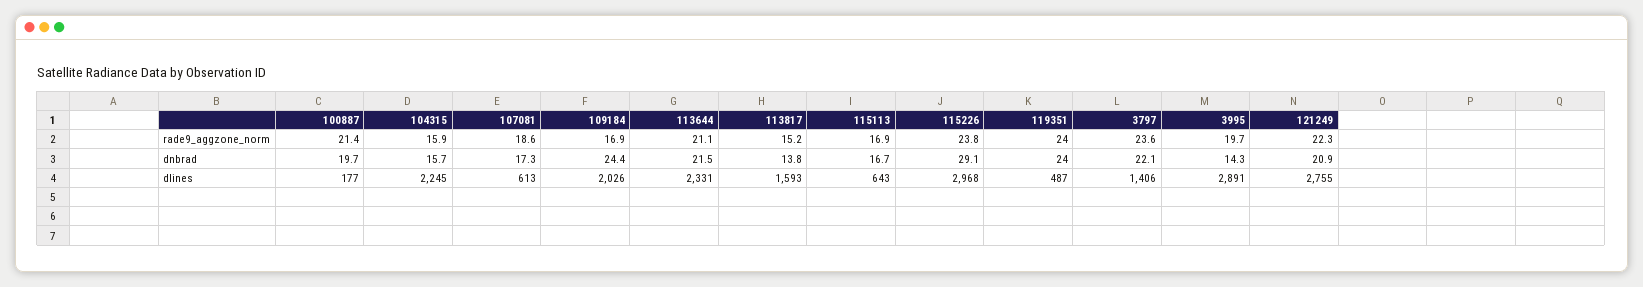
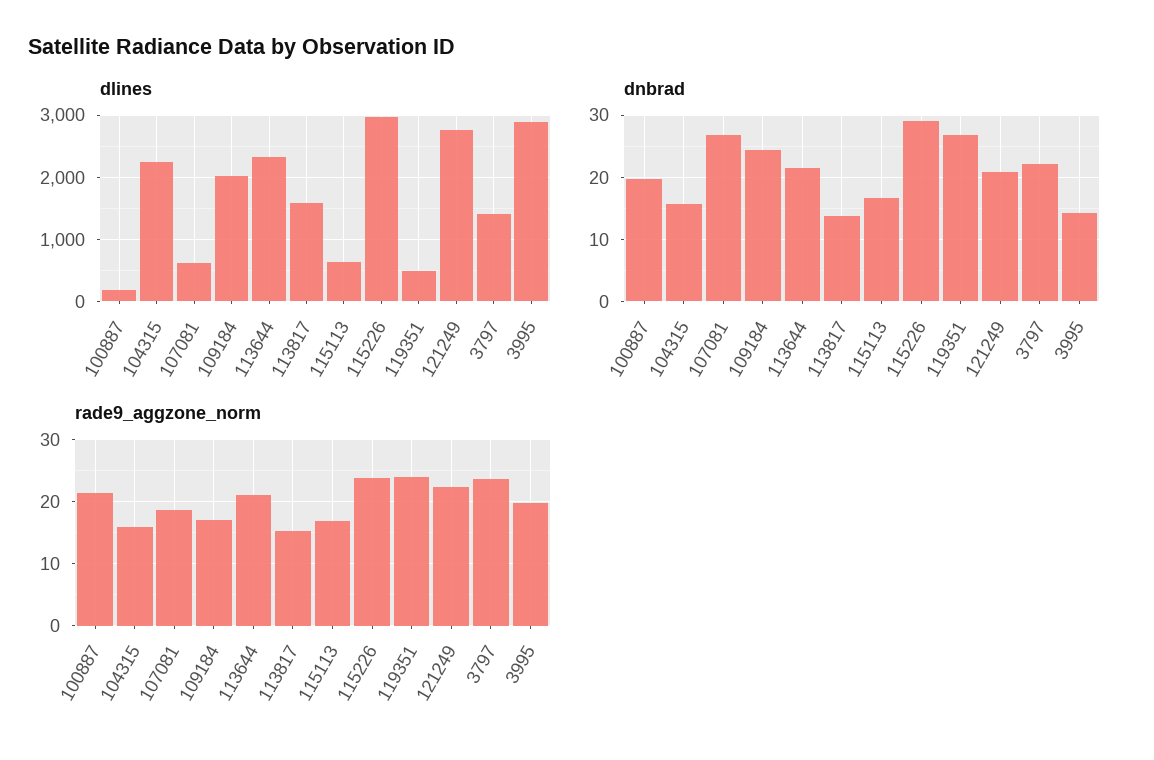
dnbrad, 107081: 17.3 -> 27
dnbrad, 119351: 24 -> 27

